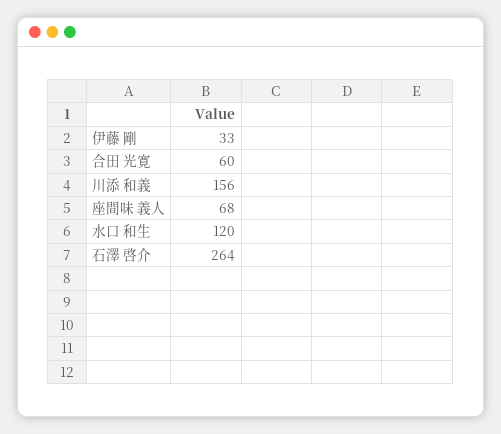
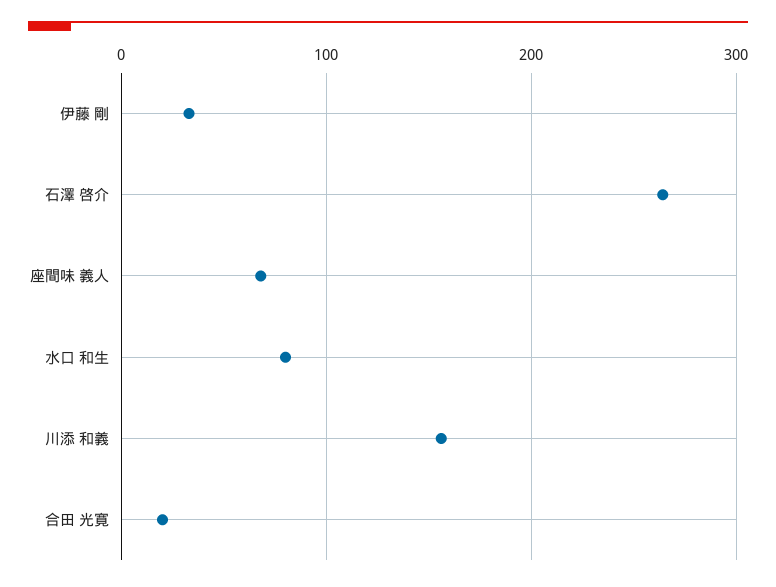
合田 光寛: 60 -> 20
水口 和生: 120 -> 80

